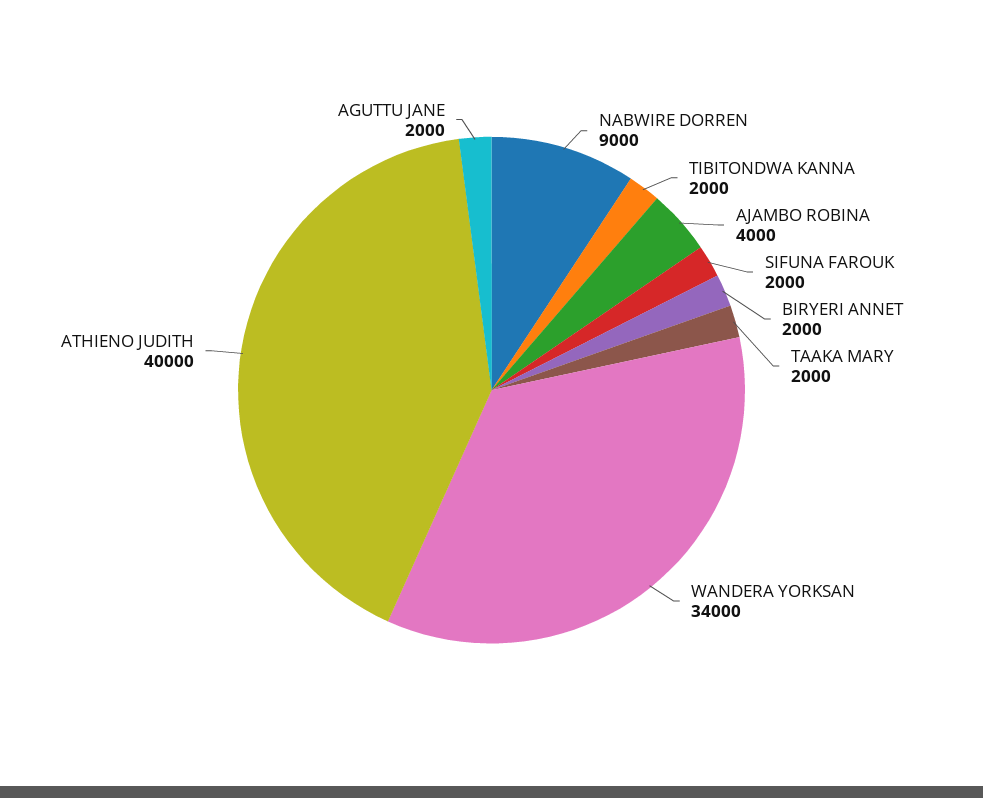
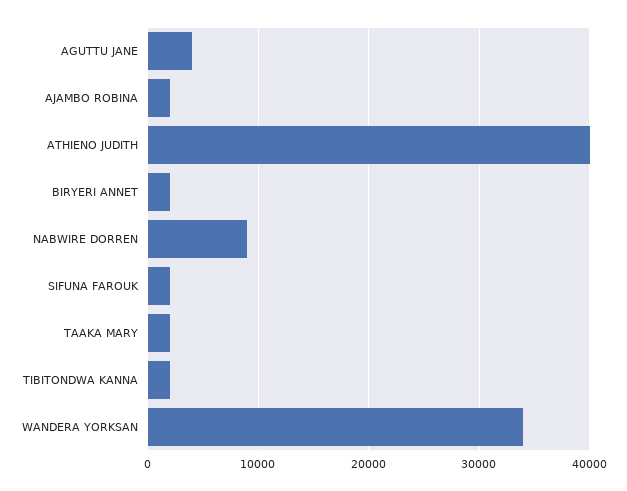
AJAMBO ROBINA: 4000 -> 2000
AGUTTU JANE: 2000 -> 4000

